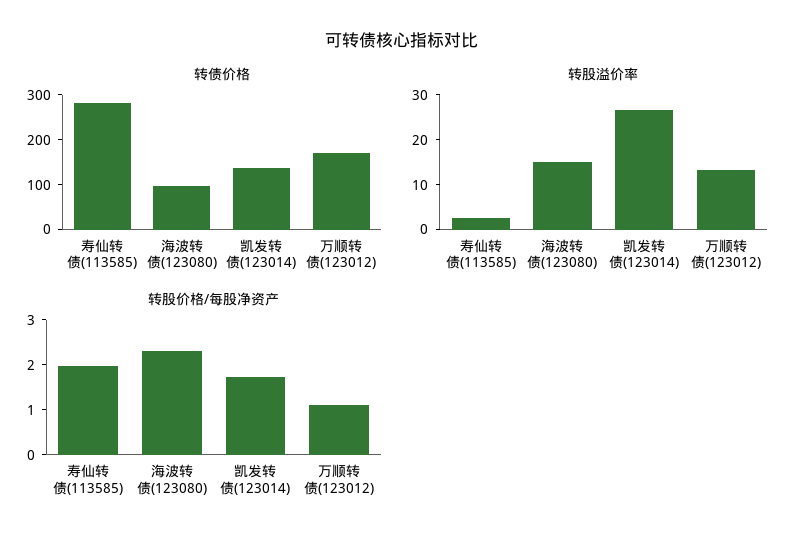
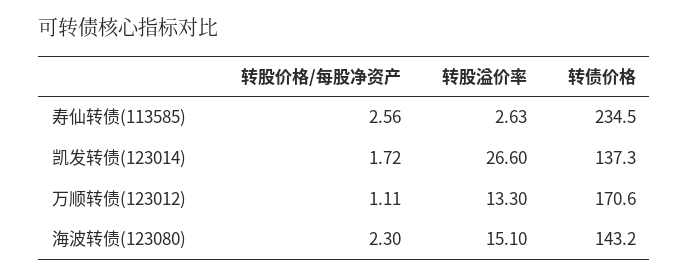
转债价格, 寿仙转债(113585): 280 -> 234.5
转债价格, 海波转债(123080): 100 -> 143.2
转股价格/每股净资产, 寿仙转债(113585): 2 -> 2.56

